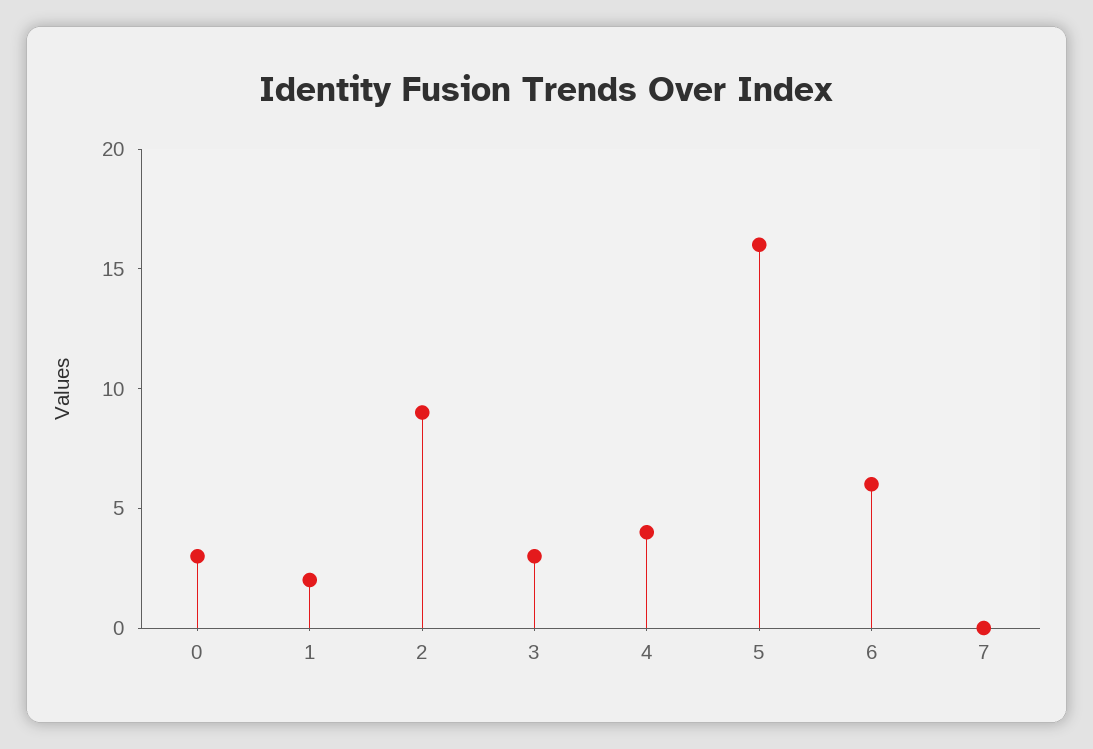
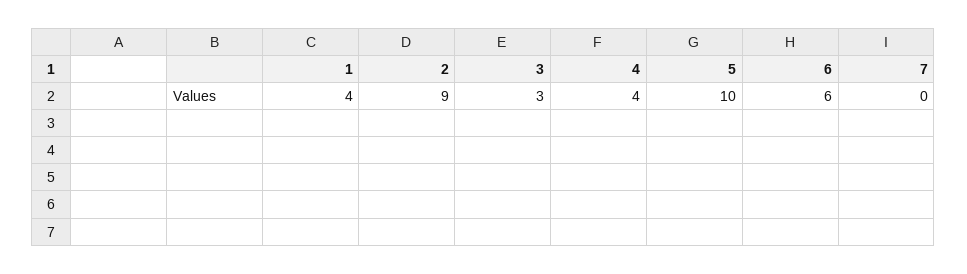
0: 3 -> none
1: 2 -> 4
5: 16 -> 10

